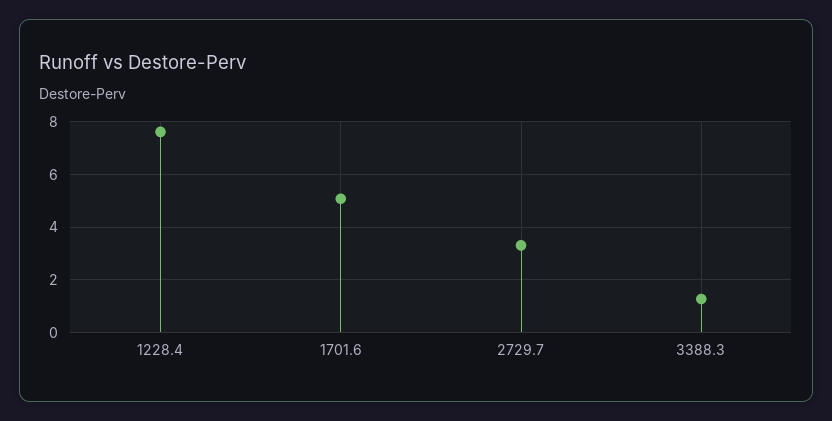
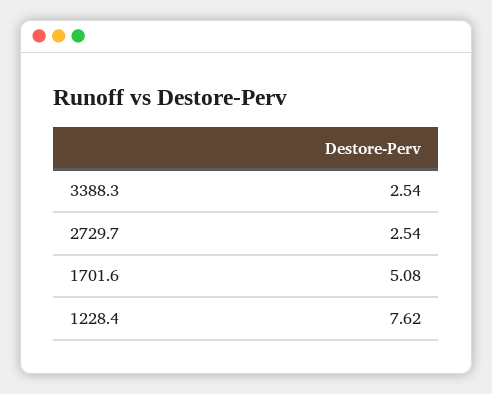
2729.7: 3.25 -> 2.54
3388.3: 1.25 -> 2.54

